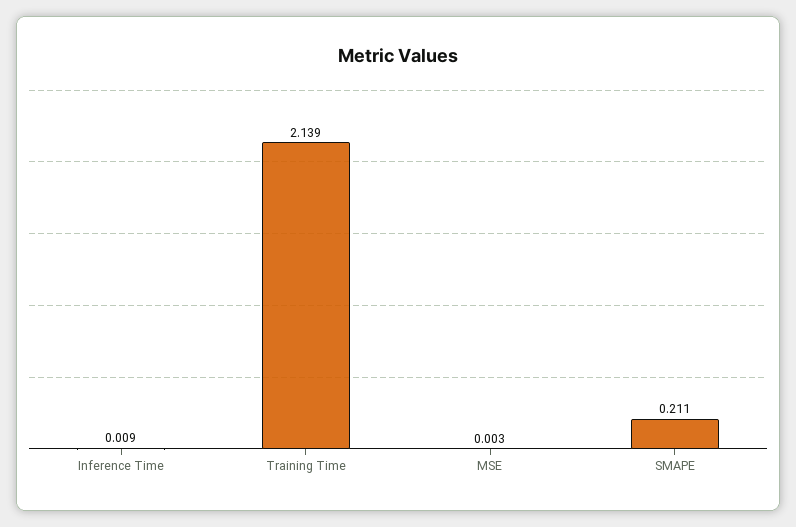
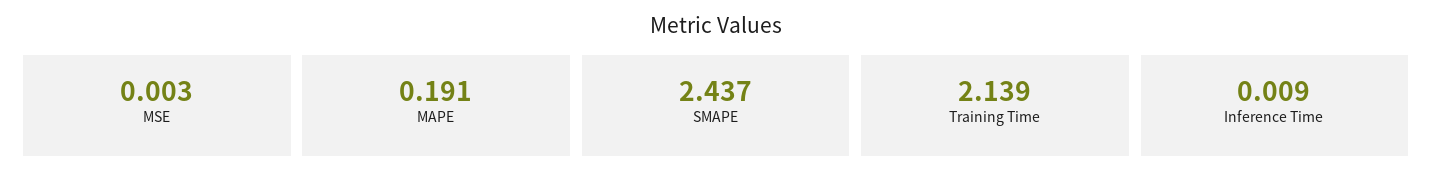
SMAPE: 0.211 -> 2.437
MAPE: none -> 0.191

